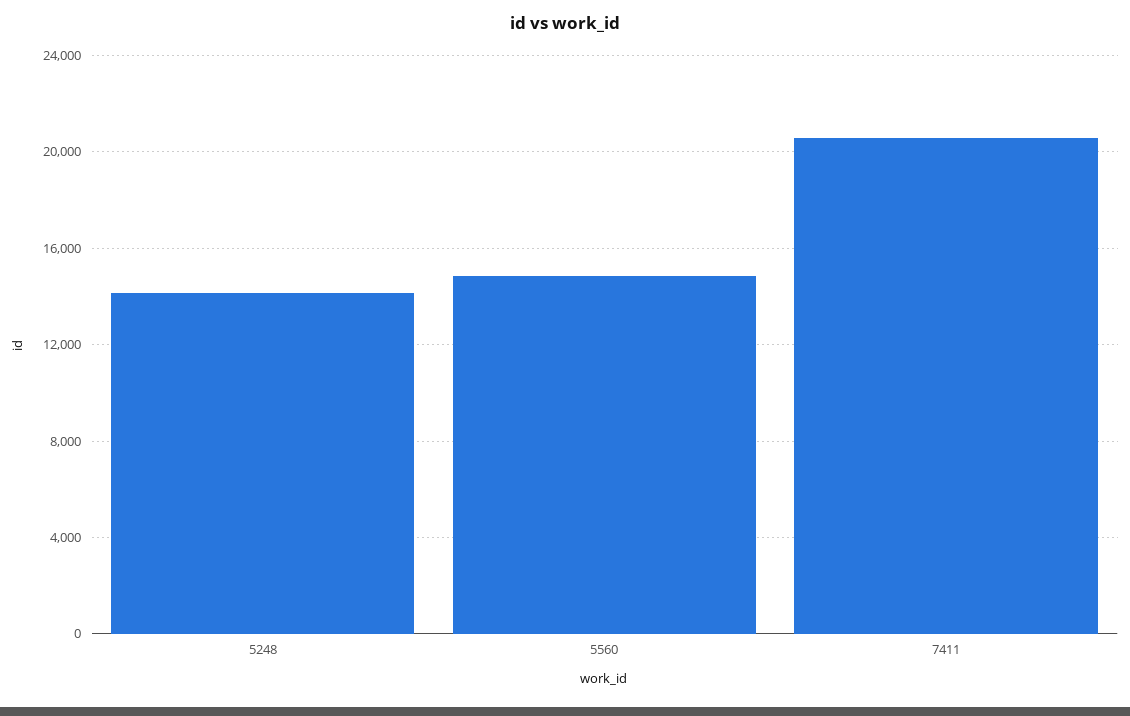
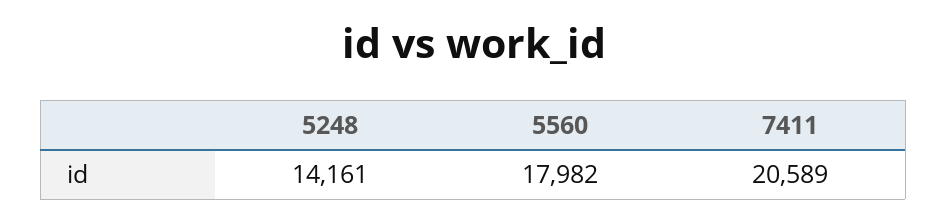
5560: 15000 -> 17982

